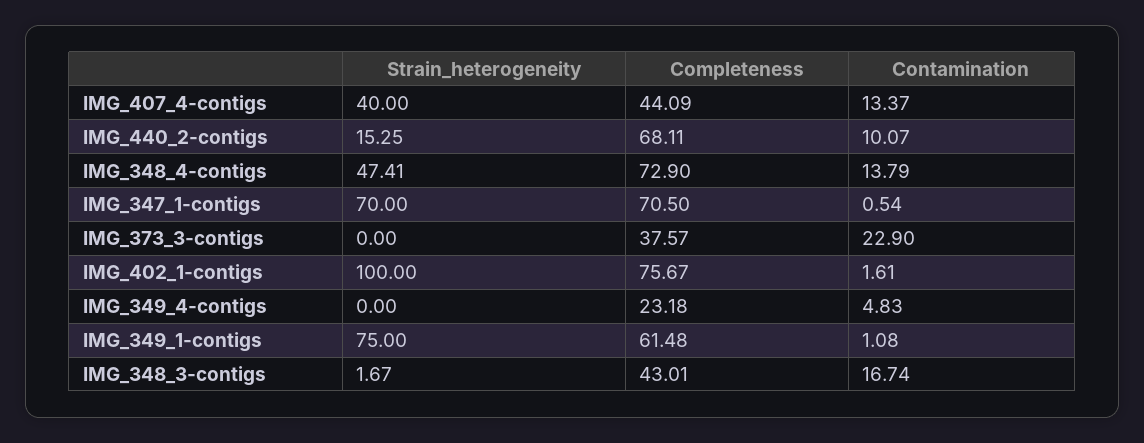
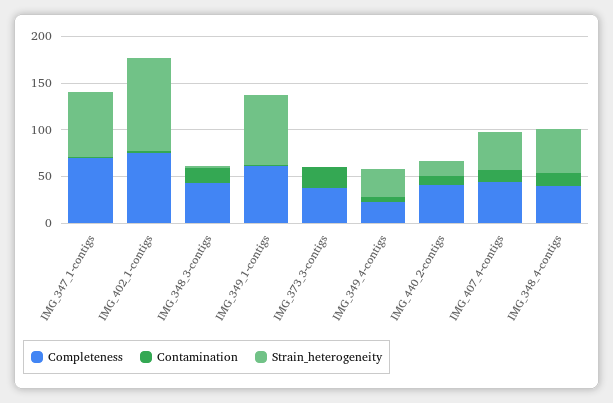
Completeness, IMG_440_2-contigs: 68.11 -> 40
Completeness, IMG_348_4-contigs: 72.9 -> 40
Strain_heterogeneity, IMG_349_4-contigs: 0 -> 30

